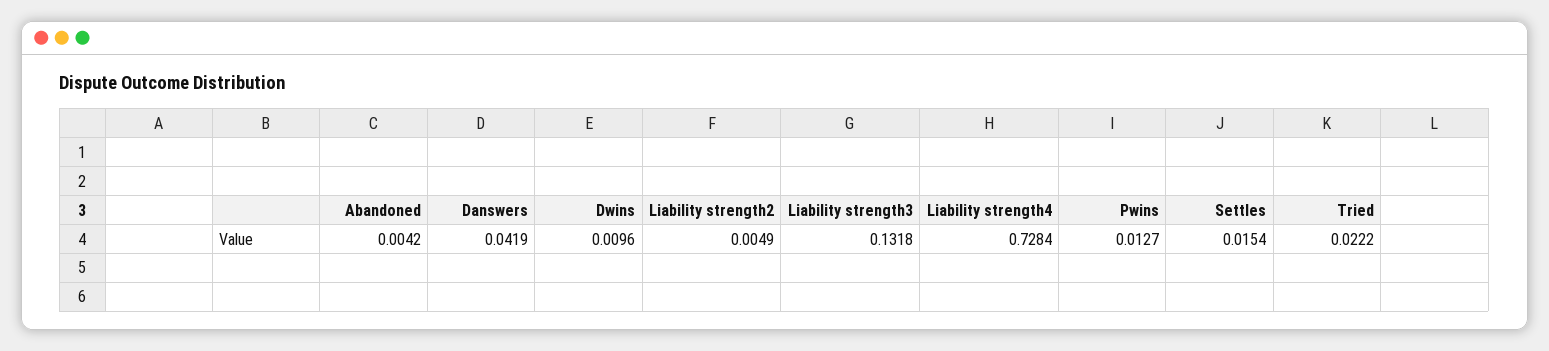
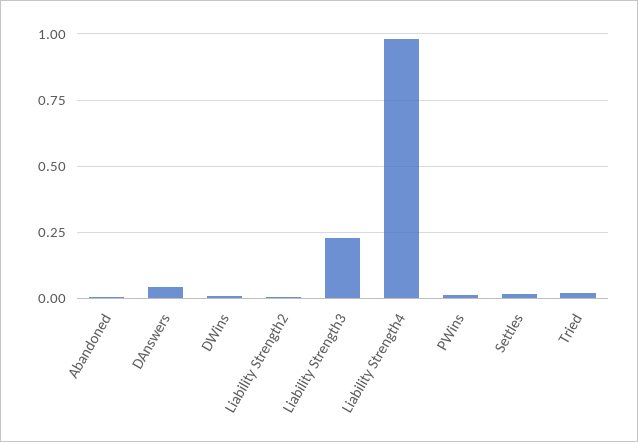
Liability strength3: 0.1318 -> 0.225
Liability strength4: 0.7284 -> 0.975

